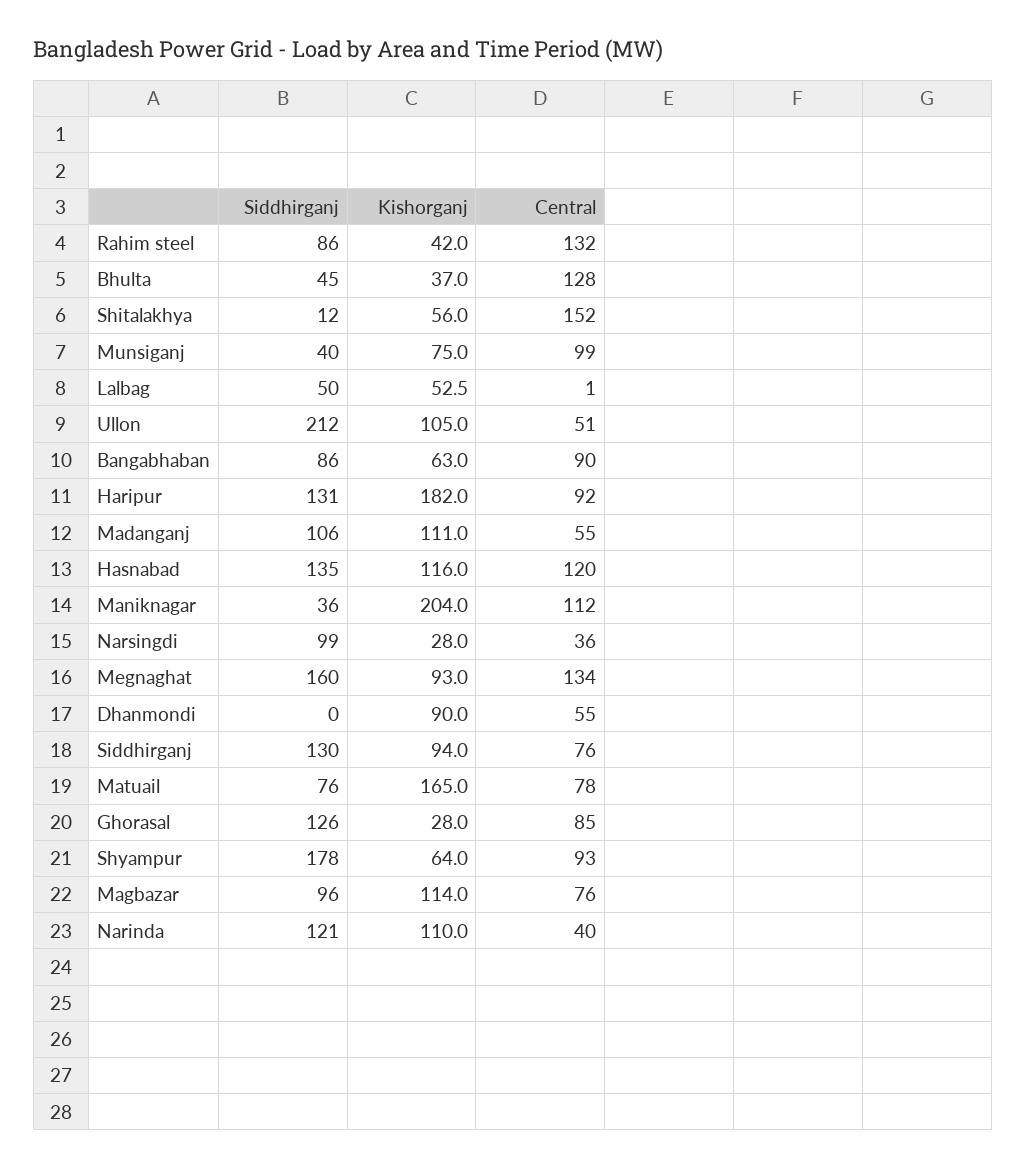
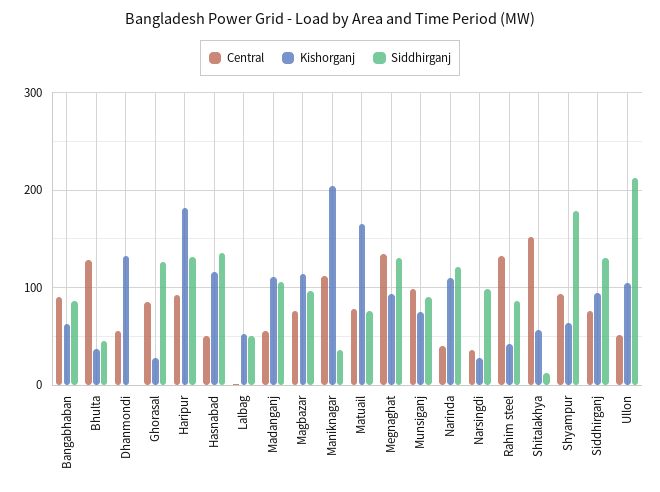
Siddhirganj, Munsiganj: 40 -> 90
Central, Hasnabad: 120 -> 50
Siddhirganj, Megnaghat: 160 -> 130
Kishorganj, Dhanmondi: 90 -> 130

